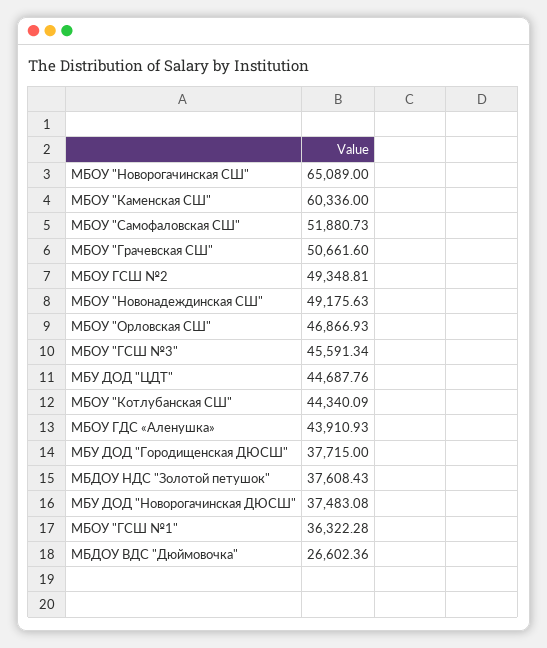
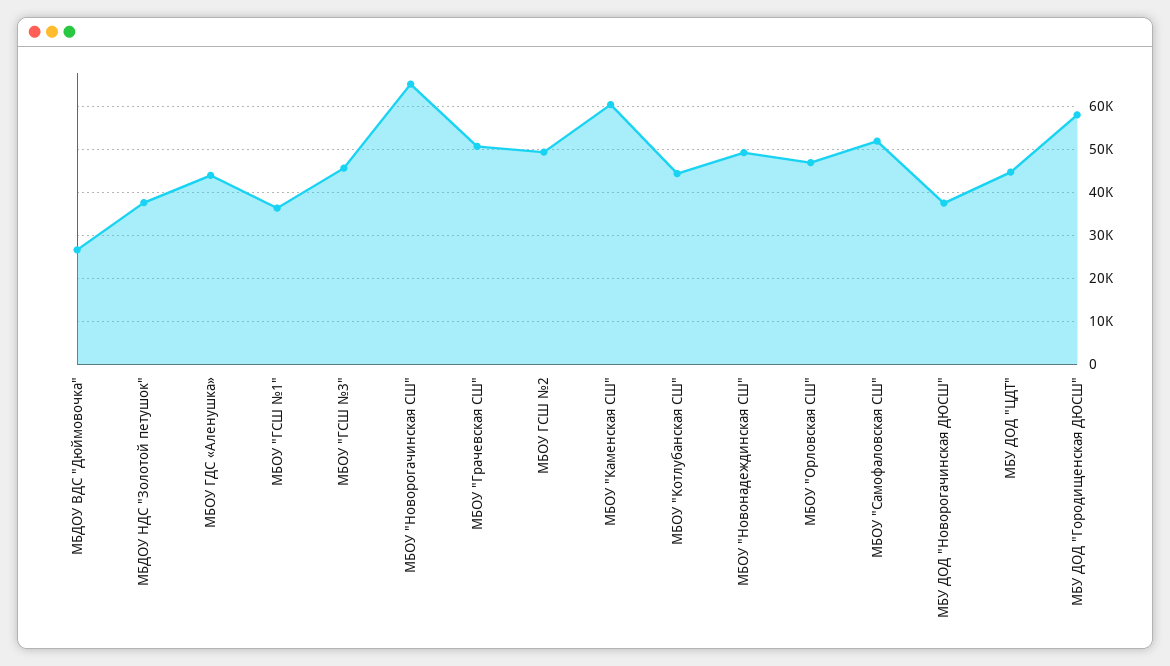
МБУ ДОД "Городищенская ДЮСШ": 37715 -> 58000

